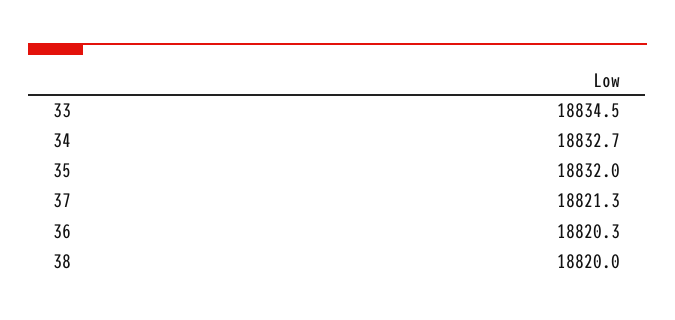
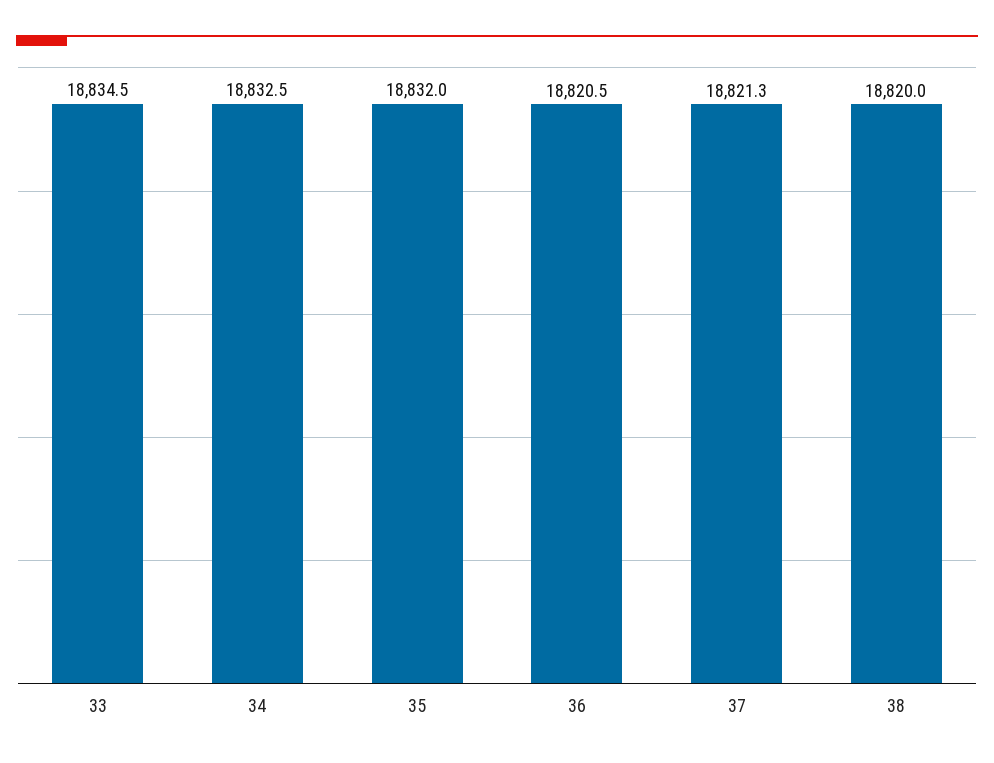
34: 18832.7 -> 18832.5
36: 18820.3 -> 18820.5

